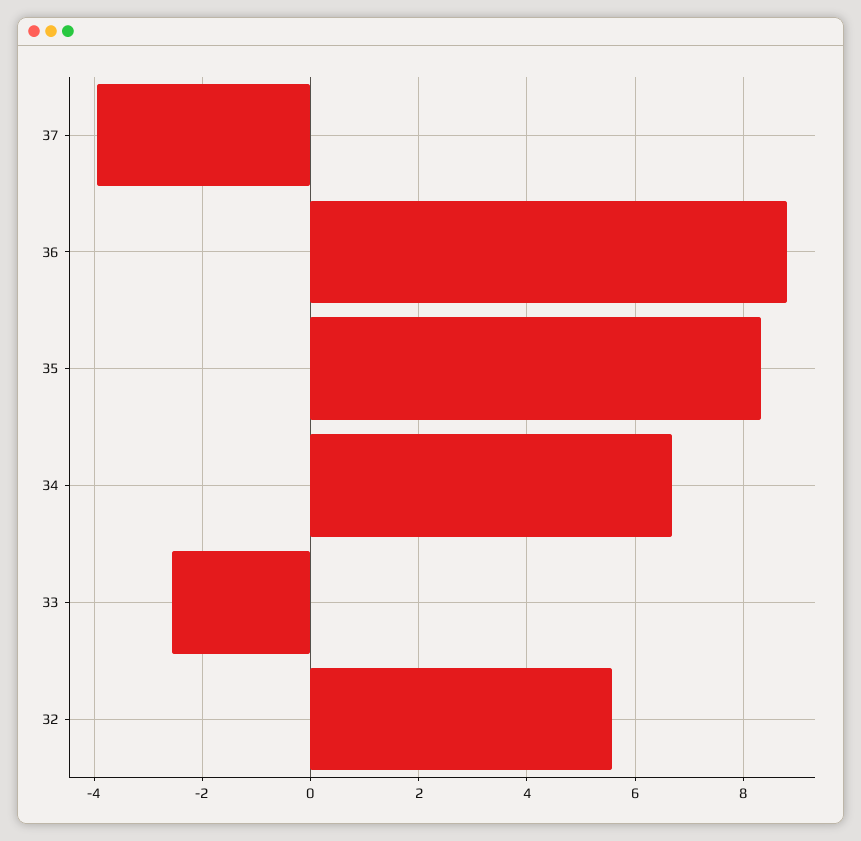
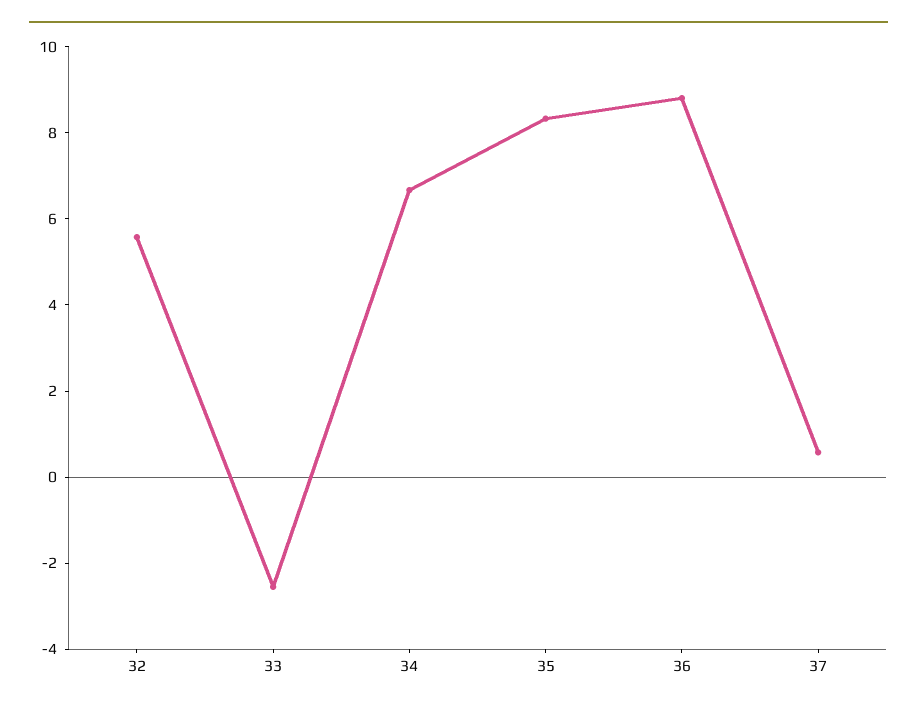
37: -4 -> 0.5

